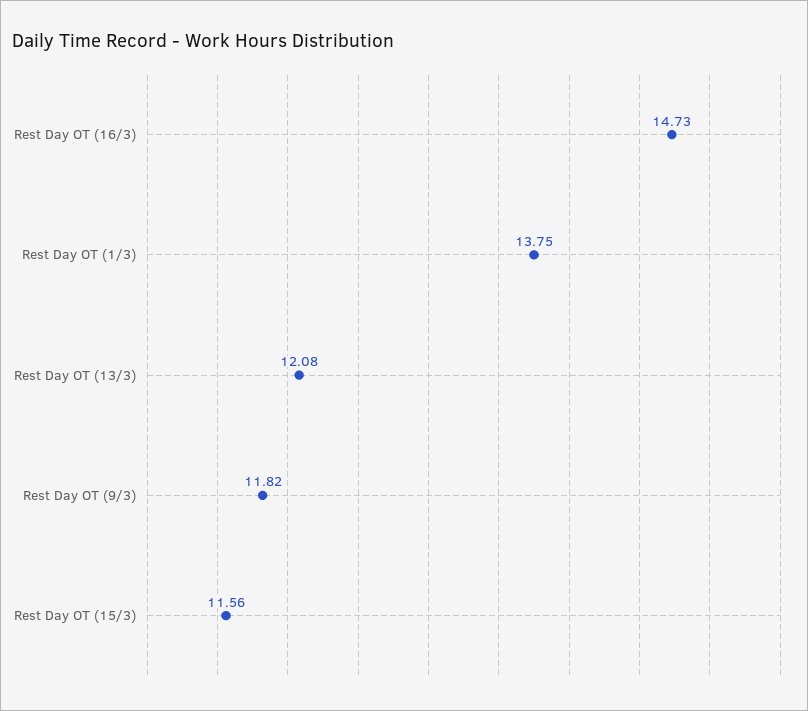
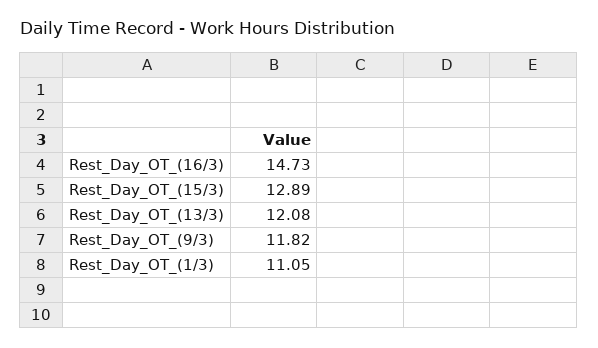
Rest Day OT (1/3): 13.75 -> 11.05
Rest Day OT (15/3): 11.56 -> 12.89

